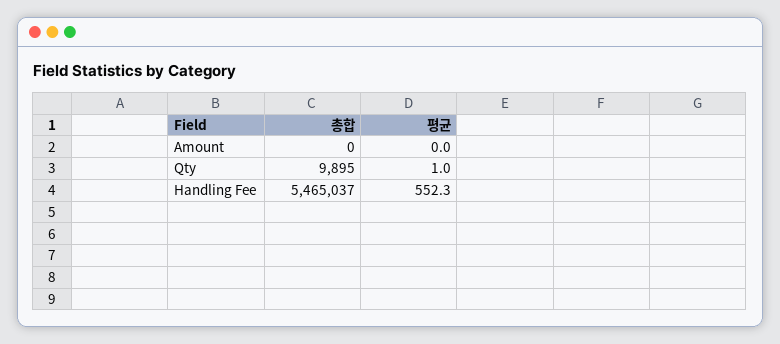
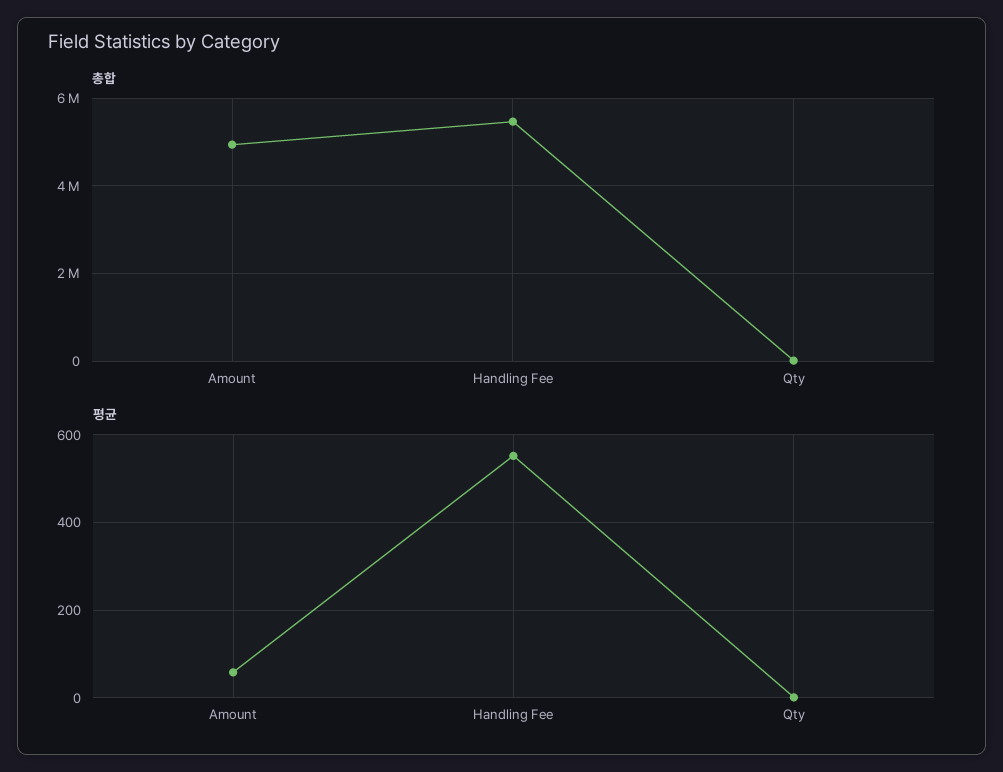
총합, Amount: 0 -> 5000000
평균, Amount: 0 -> 60

